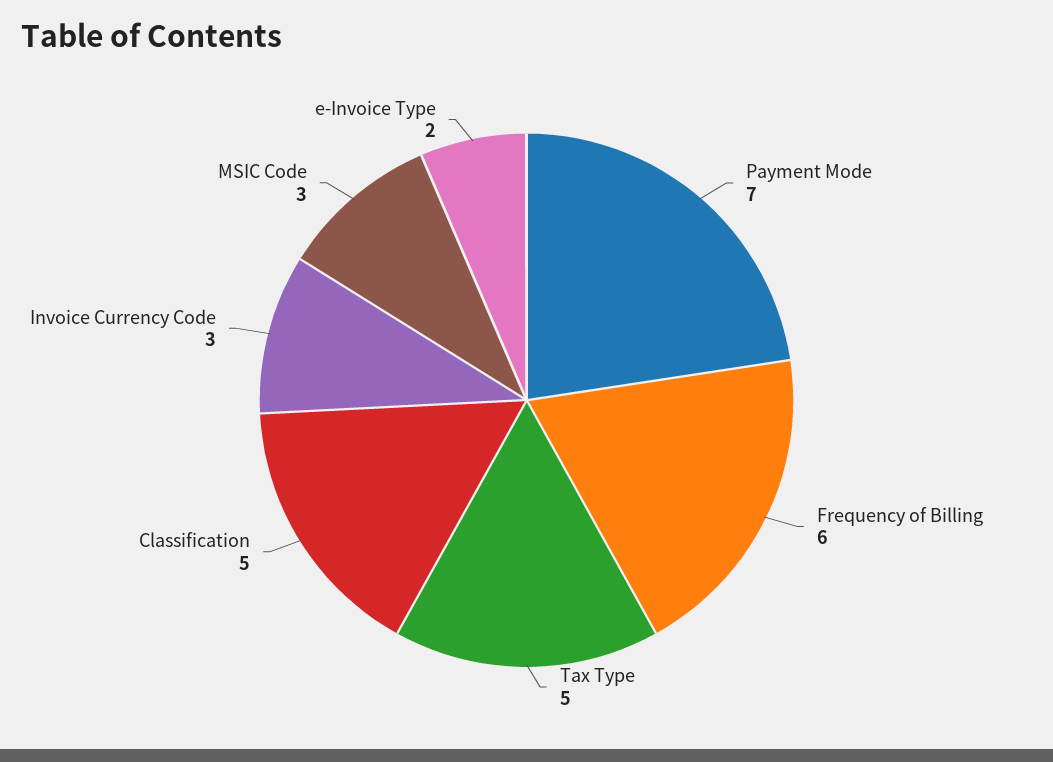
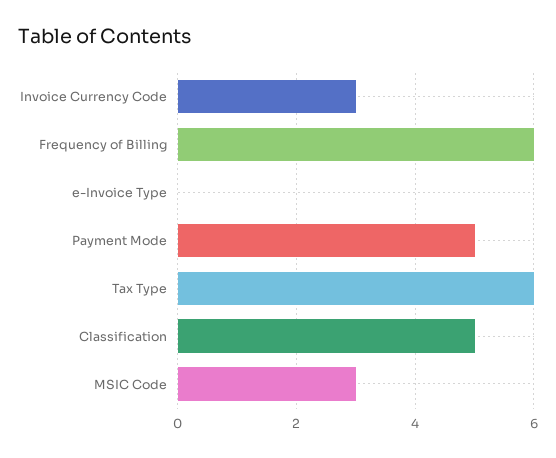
Payment Mode: 7 -> 5
Tax Type: 5 -> 6
e-Invoice Type: 2 -> 0

